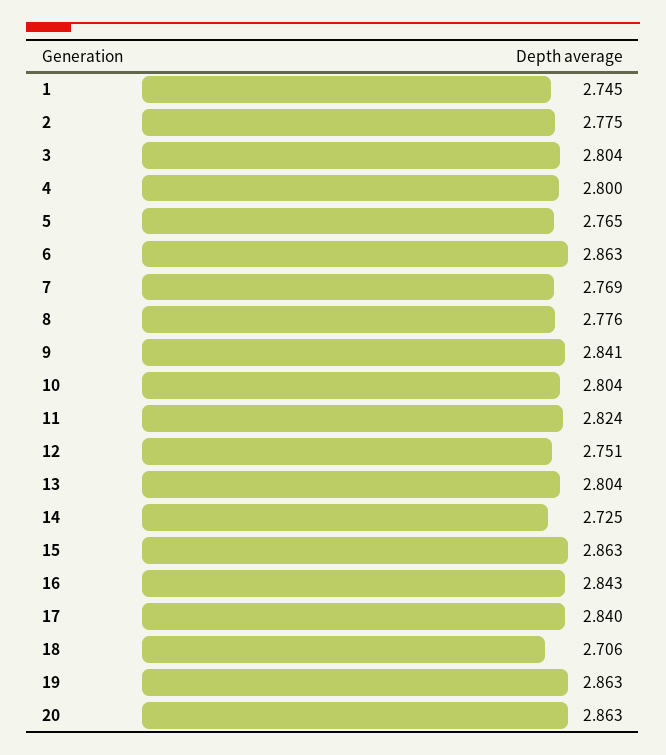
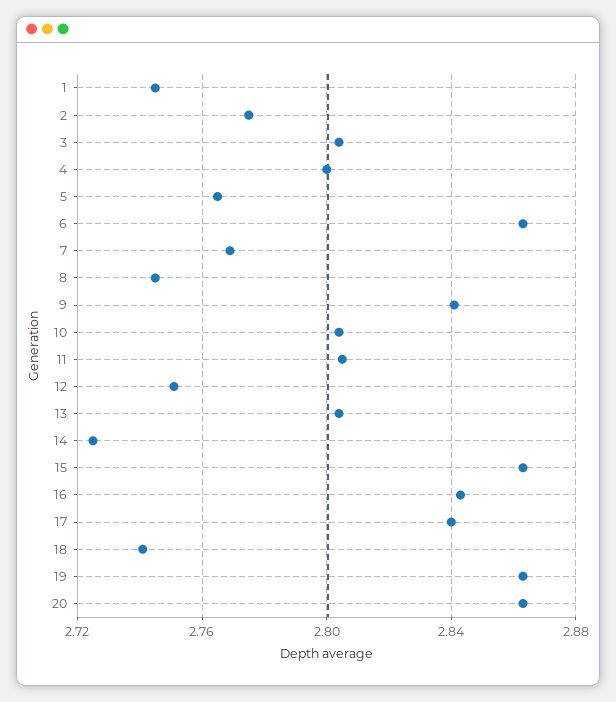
8: 2.776 -> 2.745
11: 2.824 -> 2.805
18: 2.706 -> 2.74

